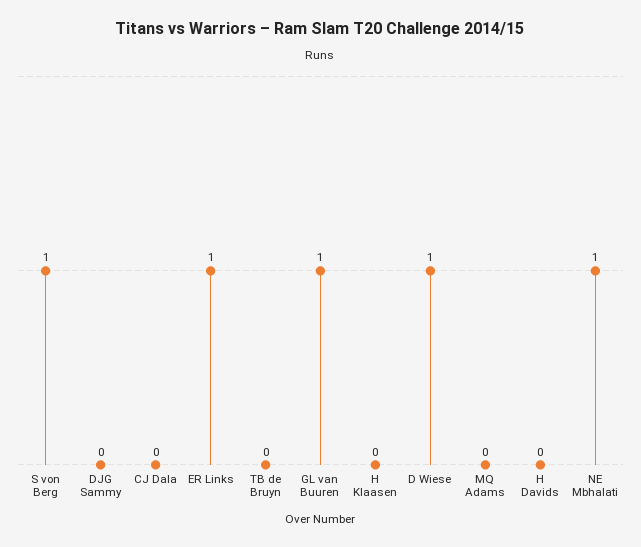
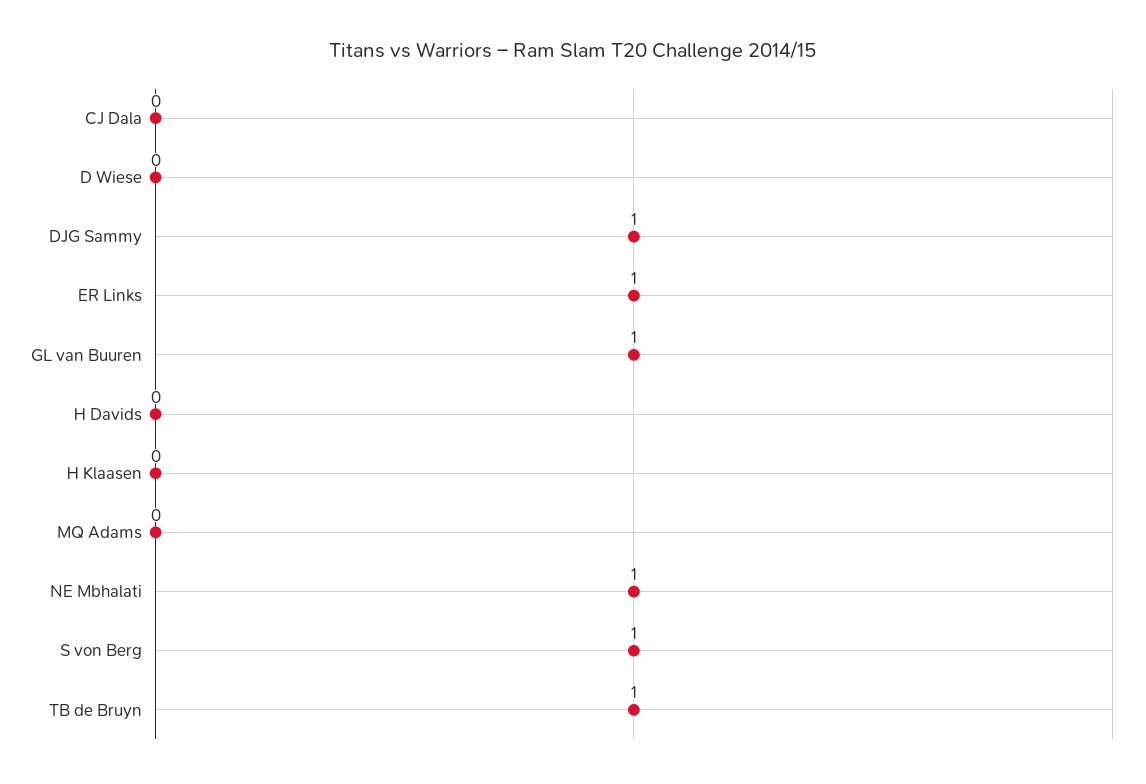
DJG Sammy: 0 -> 1
TB de Bruyn: 0 -> 1
D Wiese: 1 -> 0

